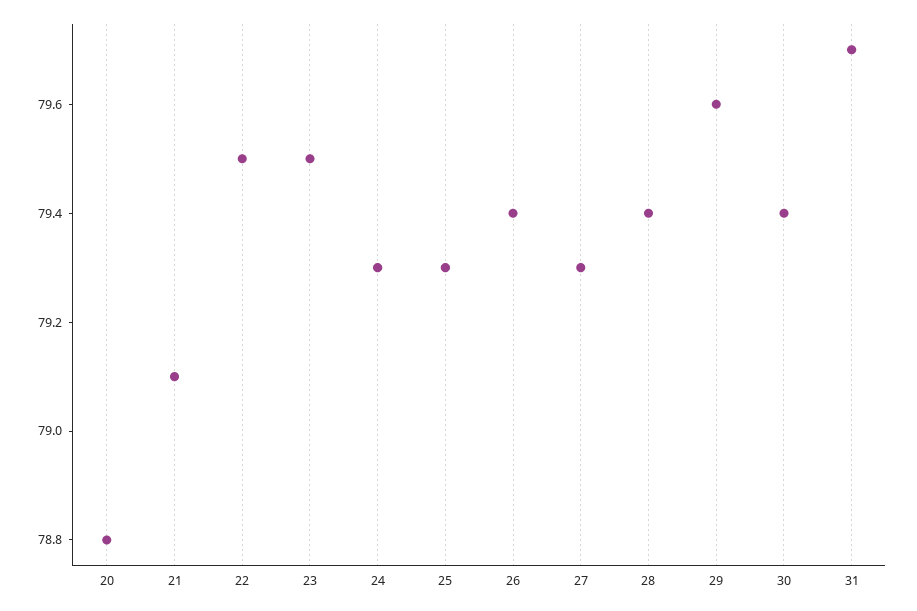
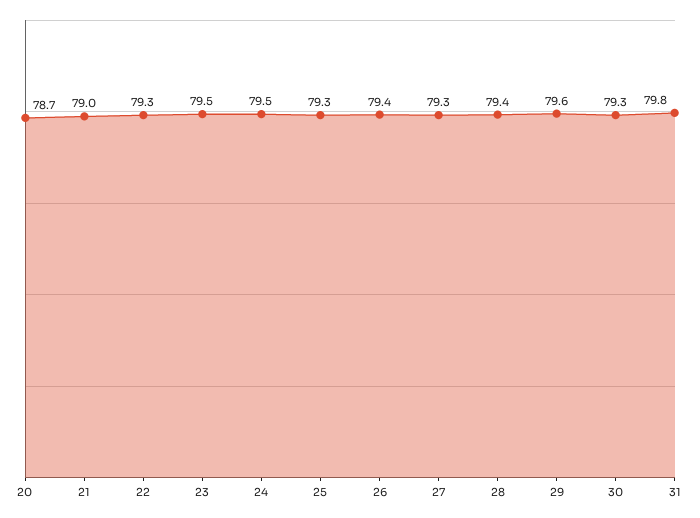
20: 78.8 -> 78.7
21: 79.1 -> 79
22: 79.5 -> 79.3
24: 79.3 -> 79.5
30: 79.4 -> 79.3
31: 79.7 -> 79.8

